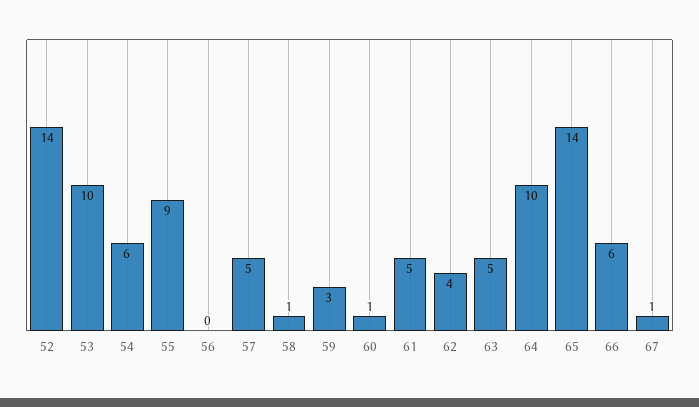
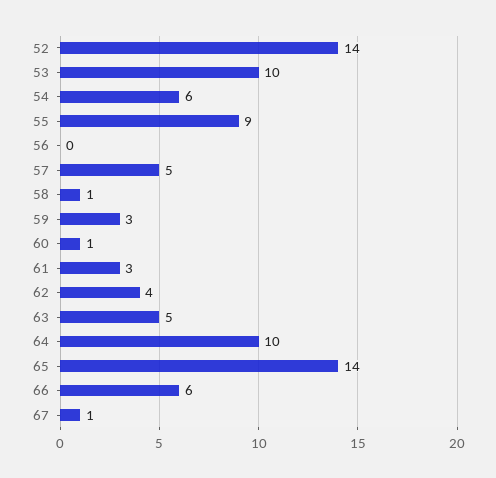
61: 5 -> 3

